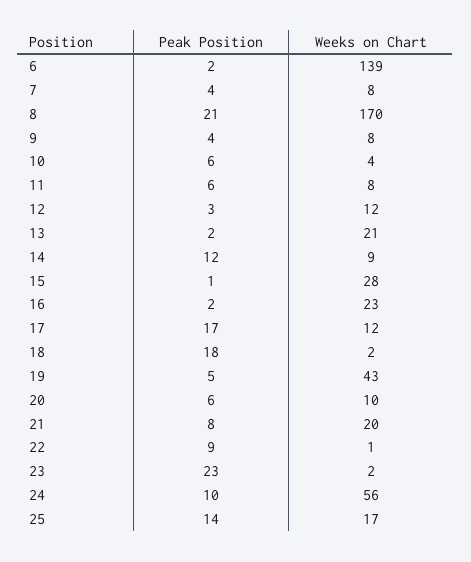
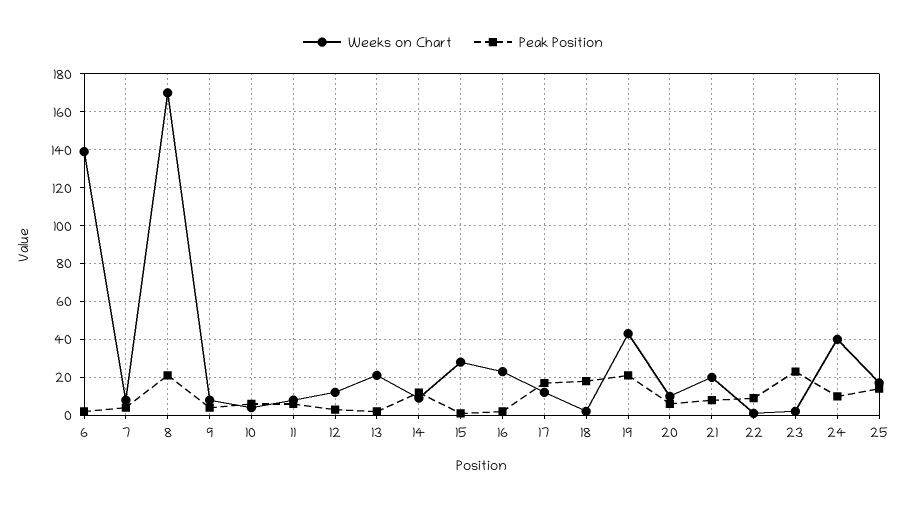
Peak Position, 19: 5 -> 20
Weeks on Chart, 24: 56 -> 40

